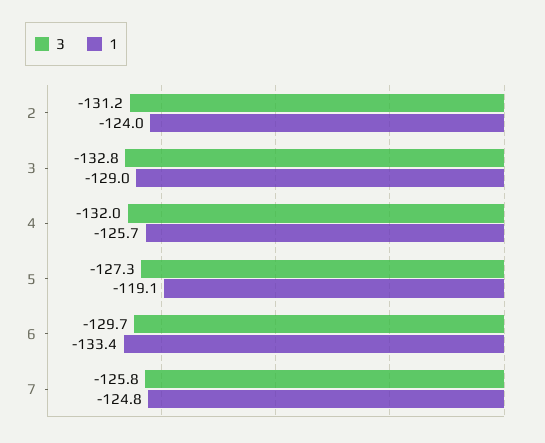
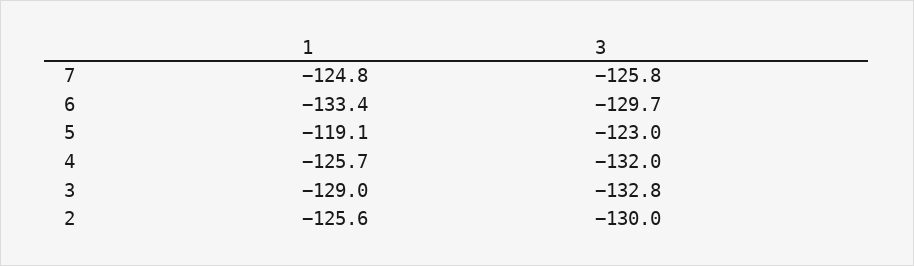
3, 2: -131.2 -> -130
1, 2: -124 -> -125.6
3, 5: -127.3 -> -123

